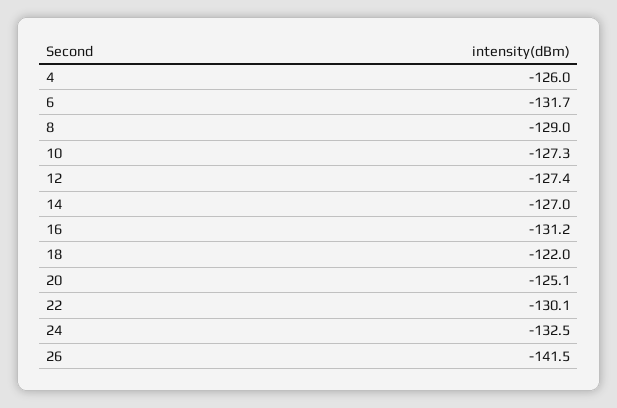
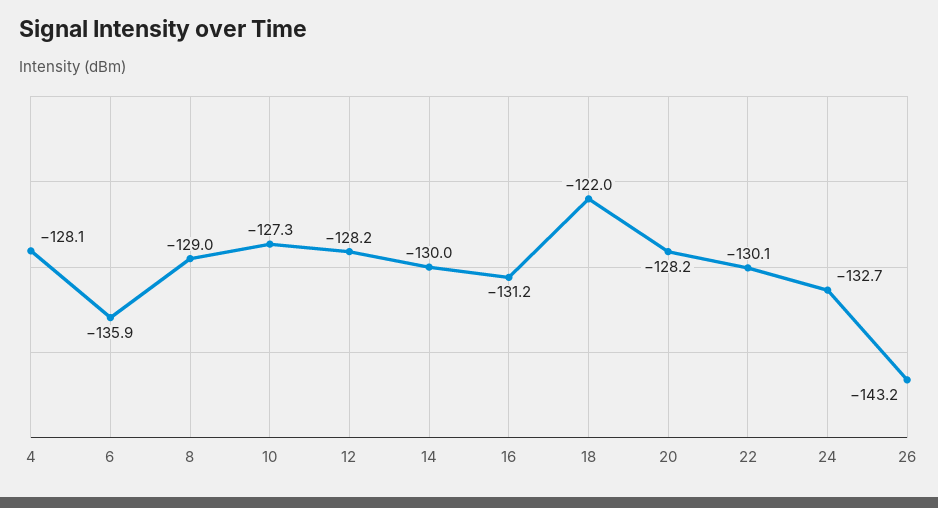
4: -126 -> -128.1
6: -131.7 -> -135.9
12: -127.4 -> -128.2
14: -127 -> -130
20: -125.1 -> -128.2
24: -132.5 -> -132.7
26: -141.5 -> -143.2

